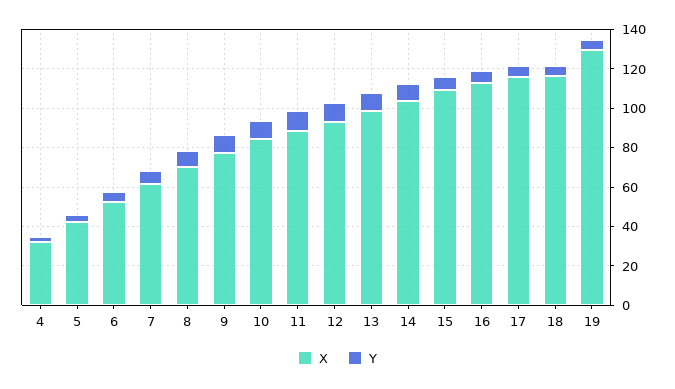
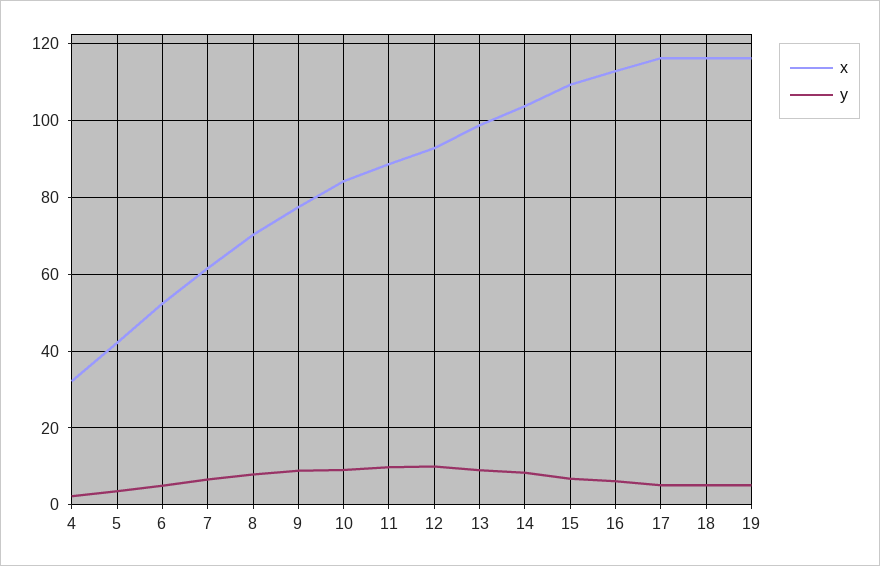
X, 19: 130 -> 116

